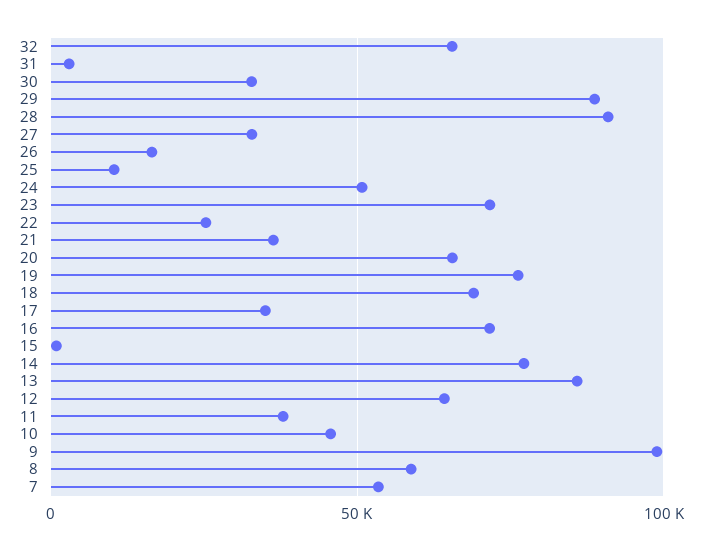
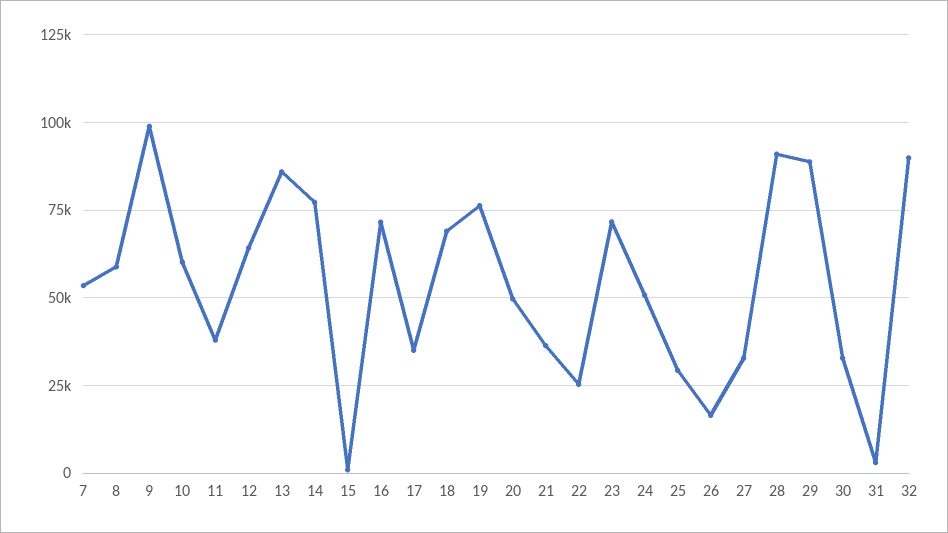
32: 65000 -> 90000
25: 10000 -> 30000
20: 65000 -> 50000
10: 45000 -> 60000

